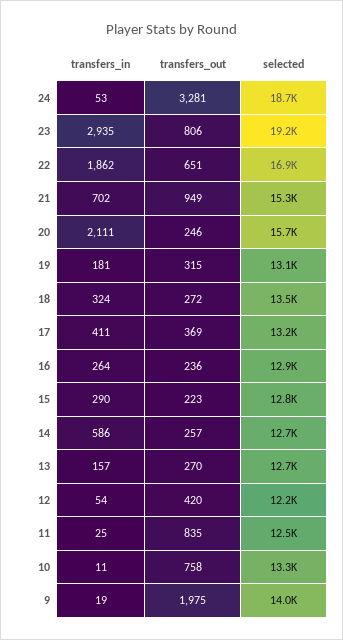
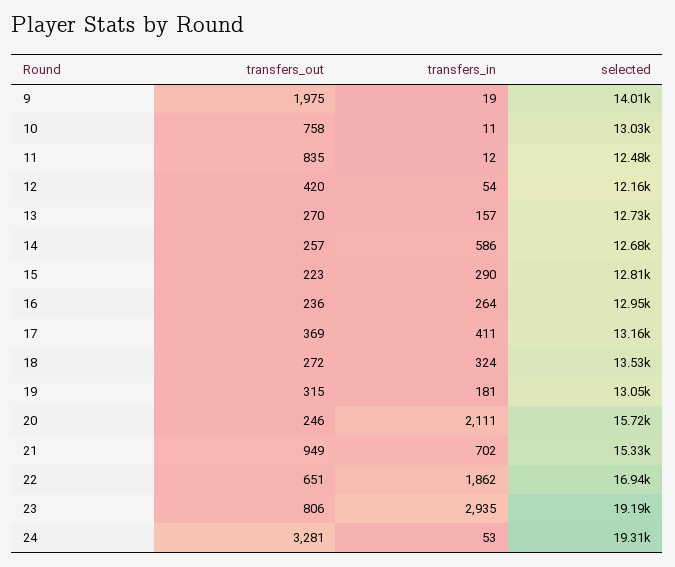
selected, 24: 18700 -> 19310
transfers_in, 11: 25 -> 12
selected, 10: 13300 -> 13030

